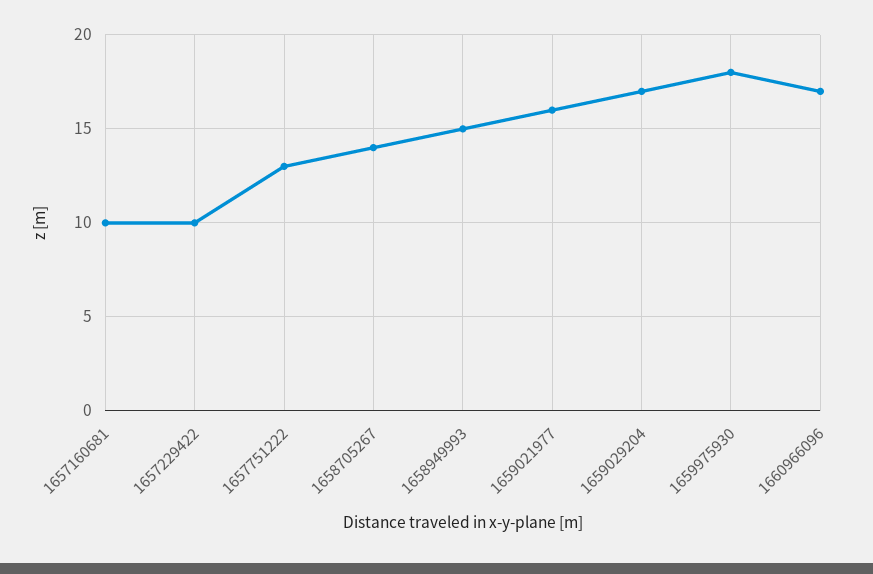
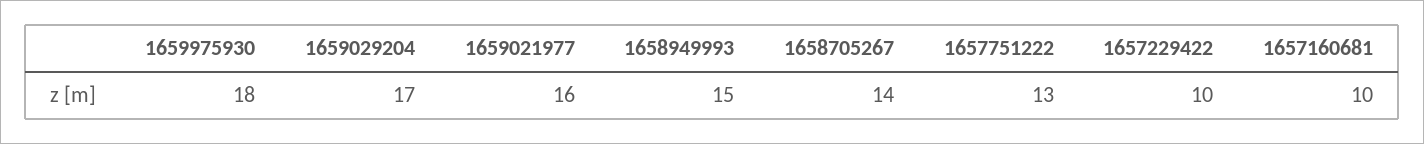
1660966096: 17 -> none

